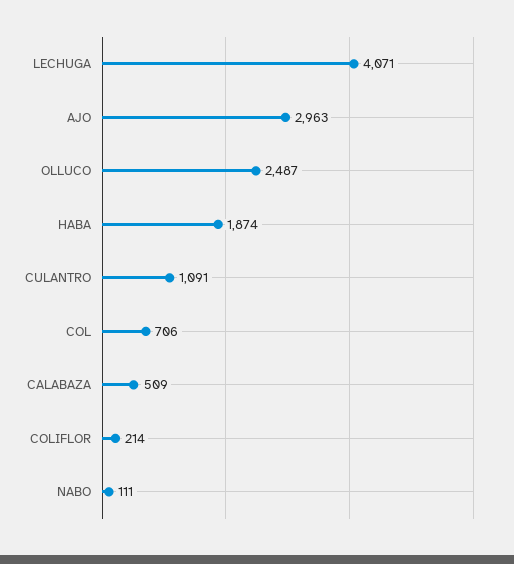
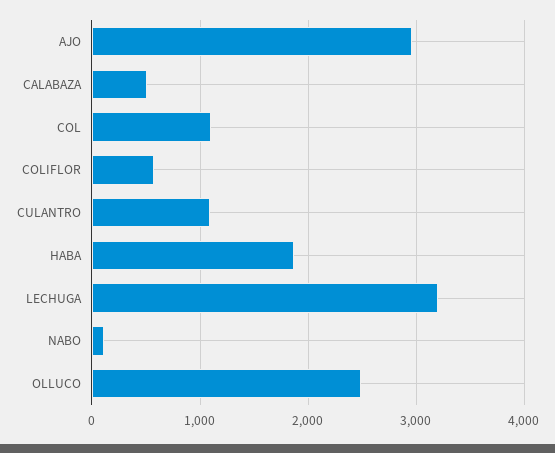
LECHUGA: 4071 -> 3200
COL: 706 -> 1100
COLIFLOR: 214 -> 600

